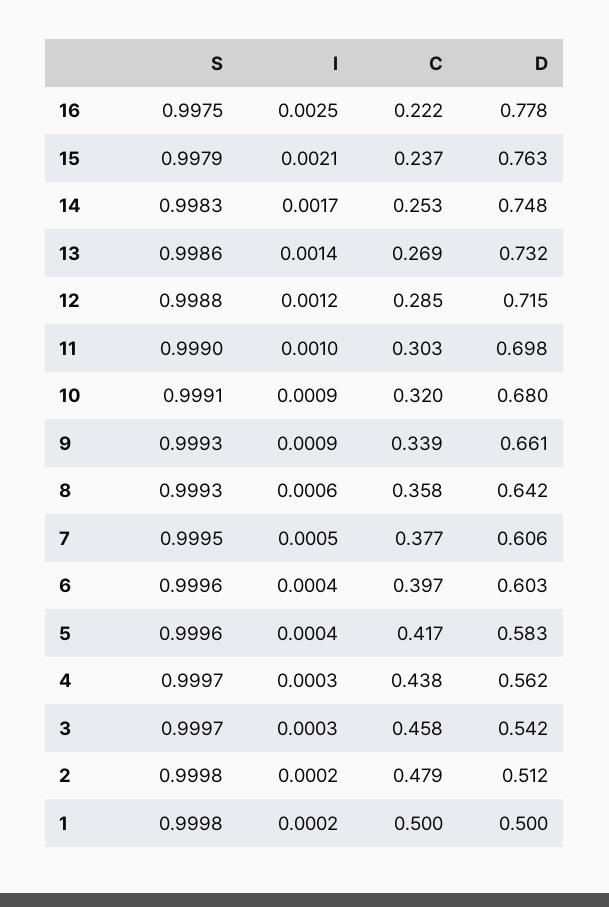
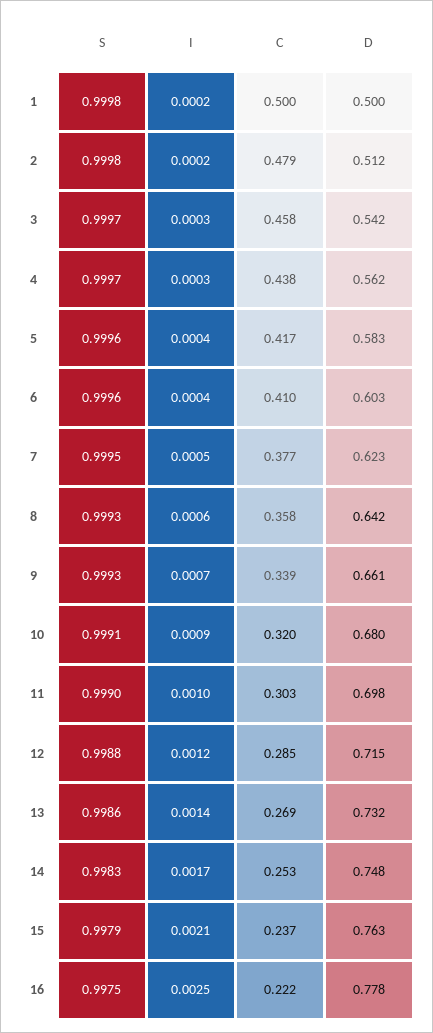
I, 9: 0.0009 -> 0.0007
D, 7: 0.606 -> 0.623
C, 6: 0.397 -> 0.41

